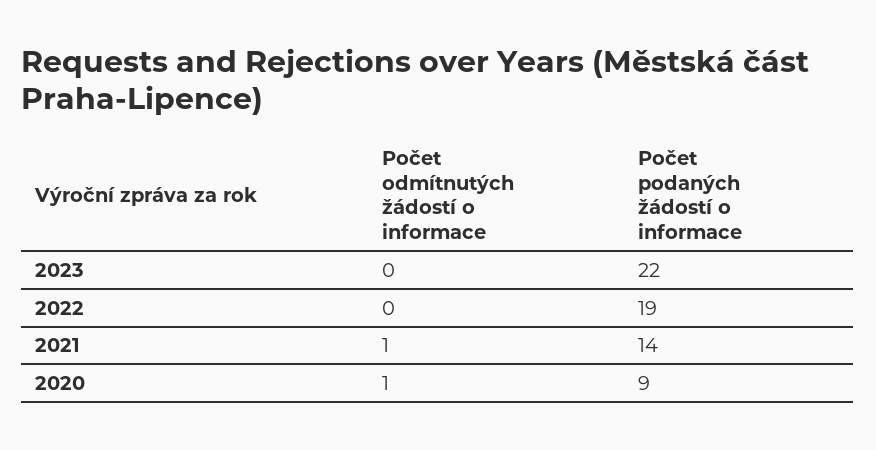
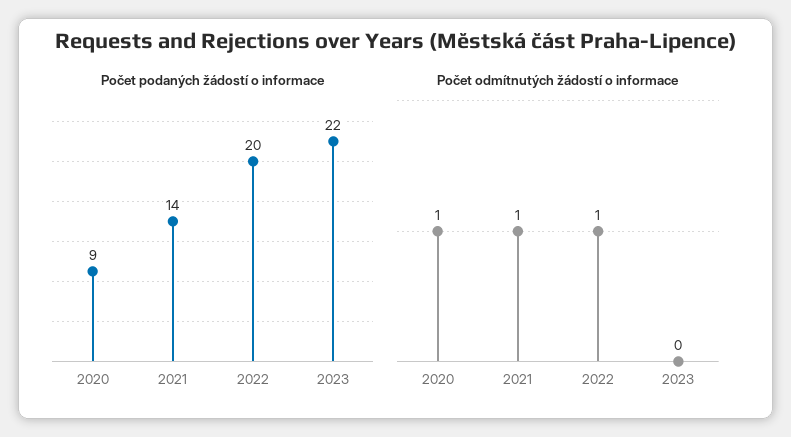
Počet odmítnutých žádostí o informace, 2022: 0 -> 1
Počet podaných žádostí o informace, 2022: 19 -> 20

